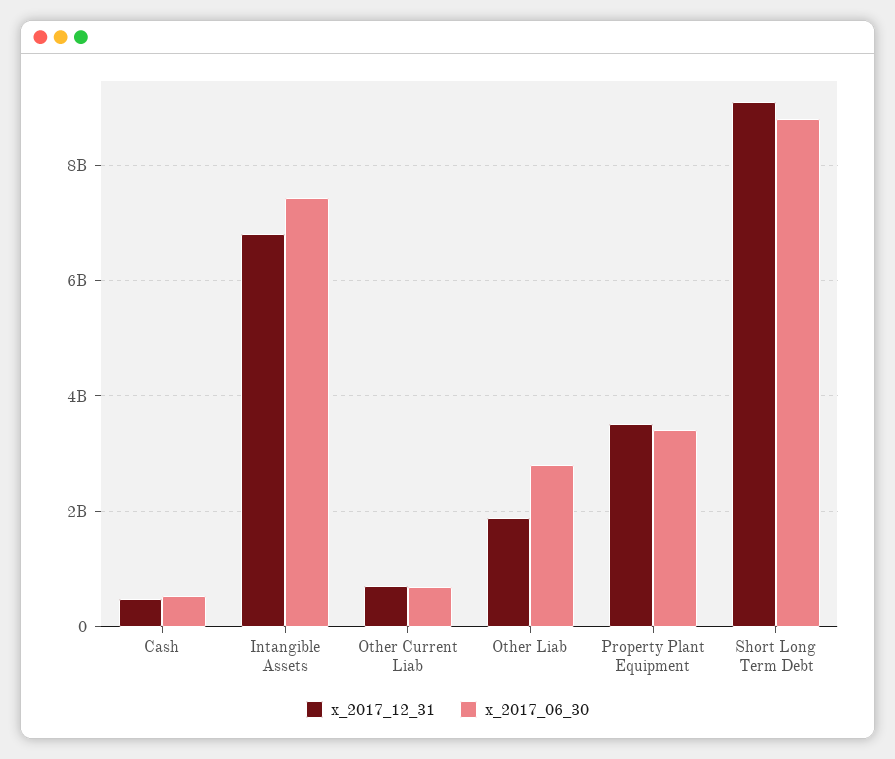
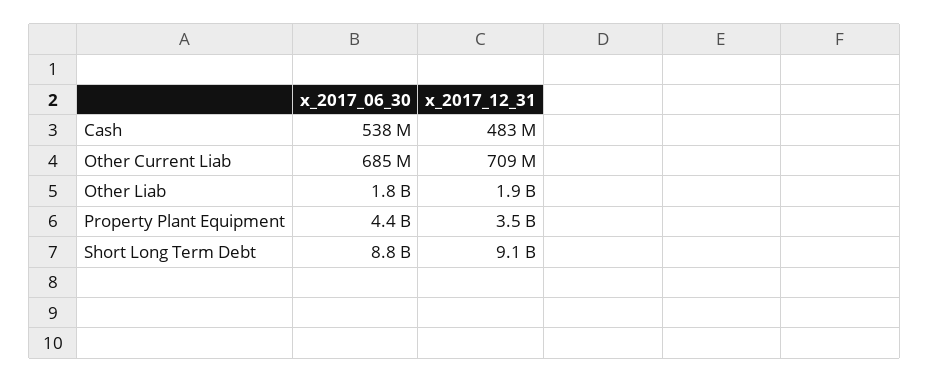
x_2017_12_31, Intangible Assets: 6800000000 -> none
x_2017_06_30, Intangible Assets: 7400000000 -> none
x_2017_06_30, Other Liab: 2800000000 -> 1800000000
x_2017_06_30, Property Plant Equipment: 3400000000 -> 4400000000

